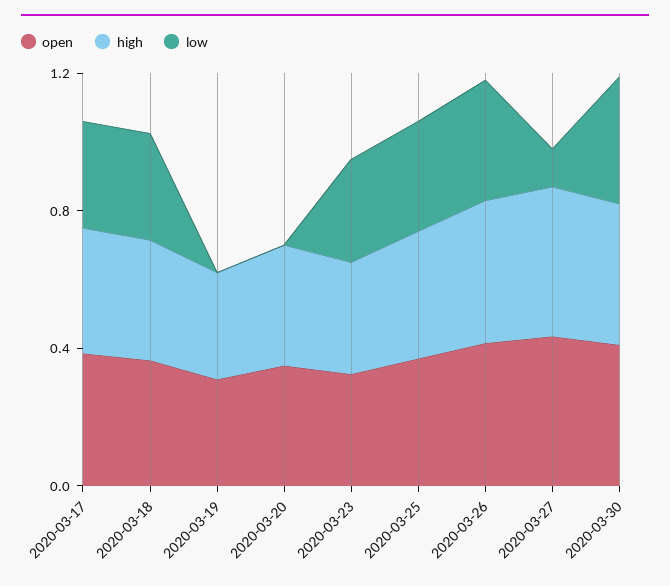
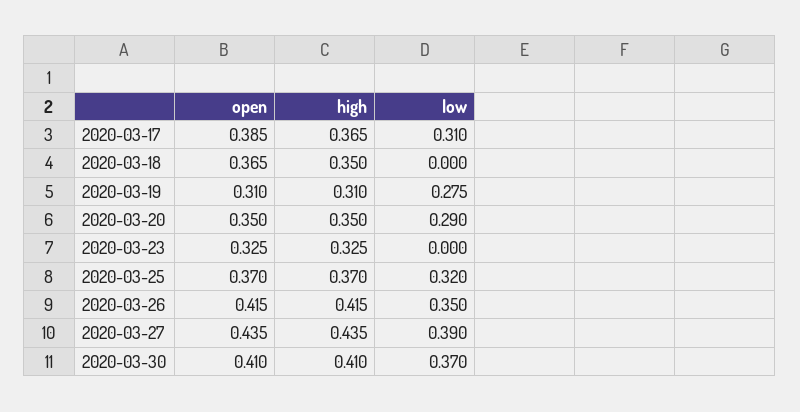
low, 2020-03-18: 0.3 -> 0
low, 2020-03-19: 0 -> 0.275
low, 2020-03-20: 0 -> 0.29
low, 2020-03-23: 0.3 -> 0
low, 2020-03-27: 0.1 -> 0.39

